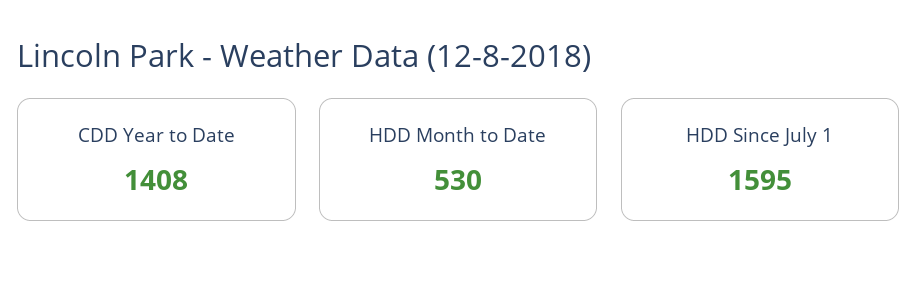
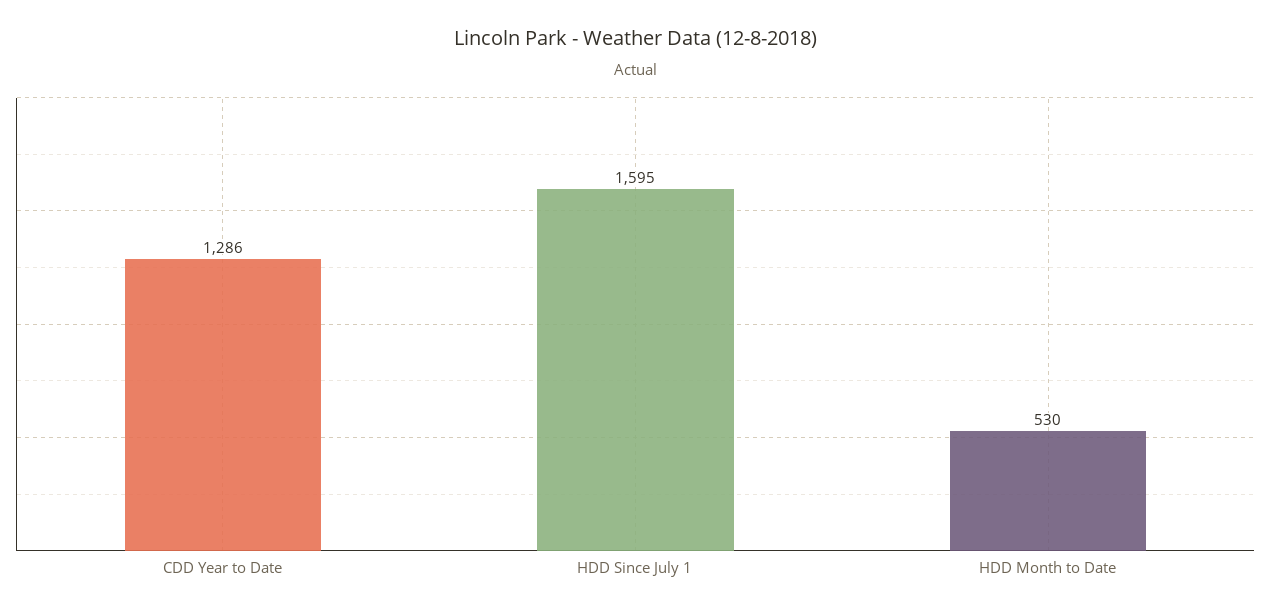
CDD Year to Date: 1408 -> 1286

